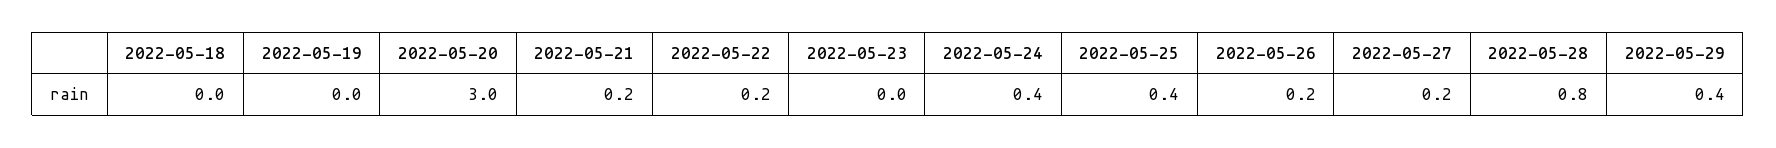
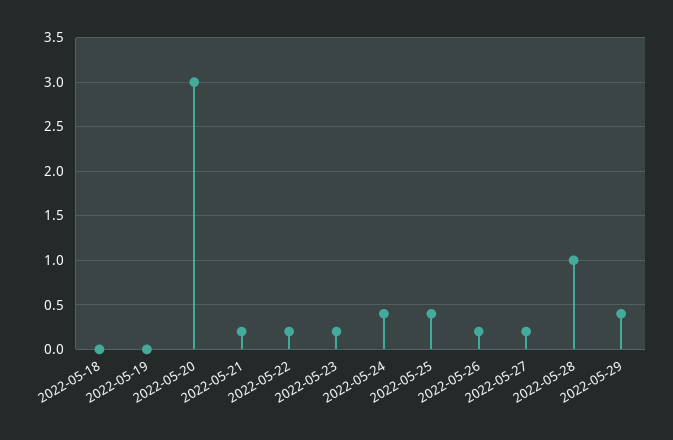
2022-05-23: 0 -> 0.2
2022-05-28: 0.8 -> 1

